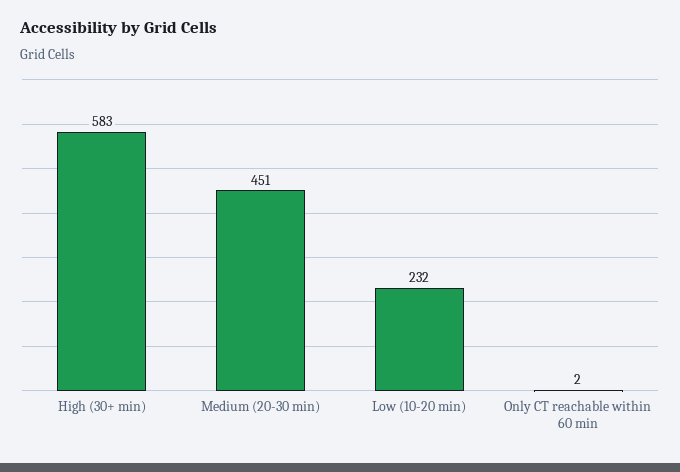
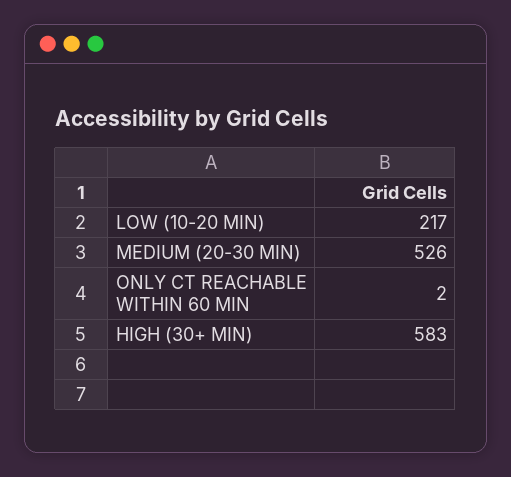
Medium (20-30 min): 451 -> 526
Low (10-20 min): 232 -> 217

